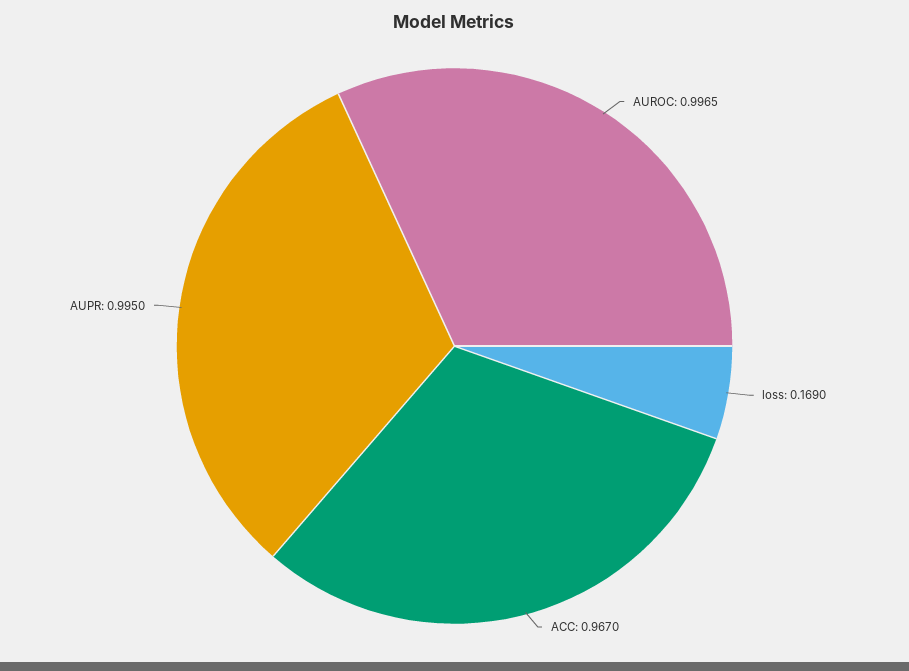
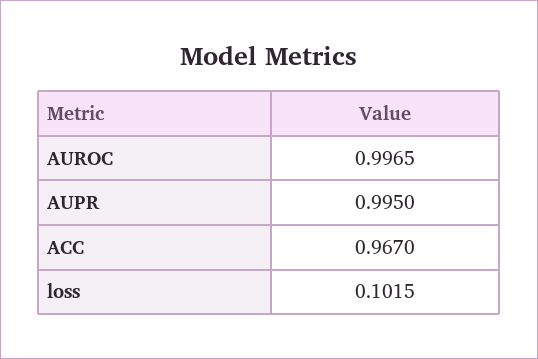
loss: 0.169 -> 0.1015

